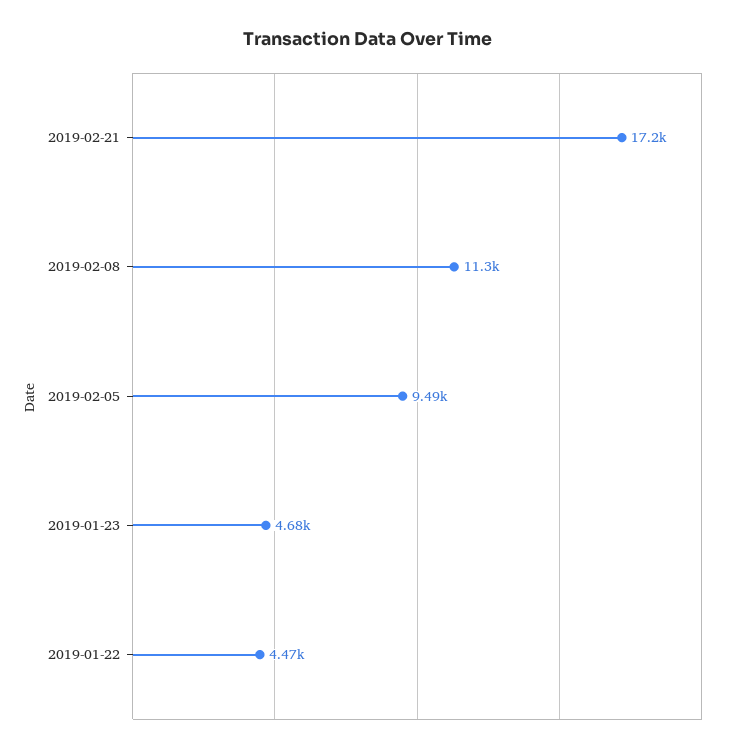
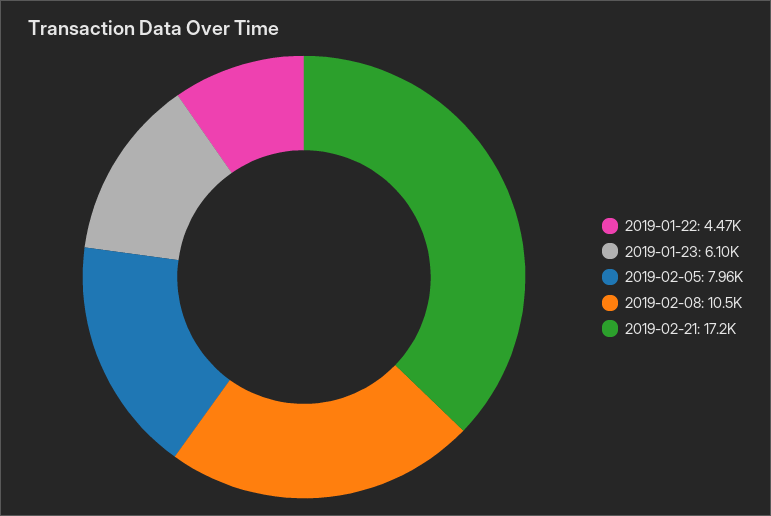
2019-02-08: 11300 -> 10500
2019-02-05: 9490 -> 7960
2019-01-23: 4680 -> 6100

